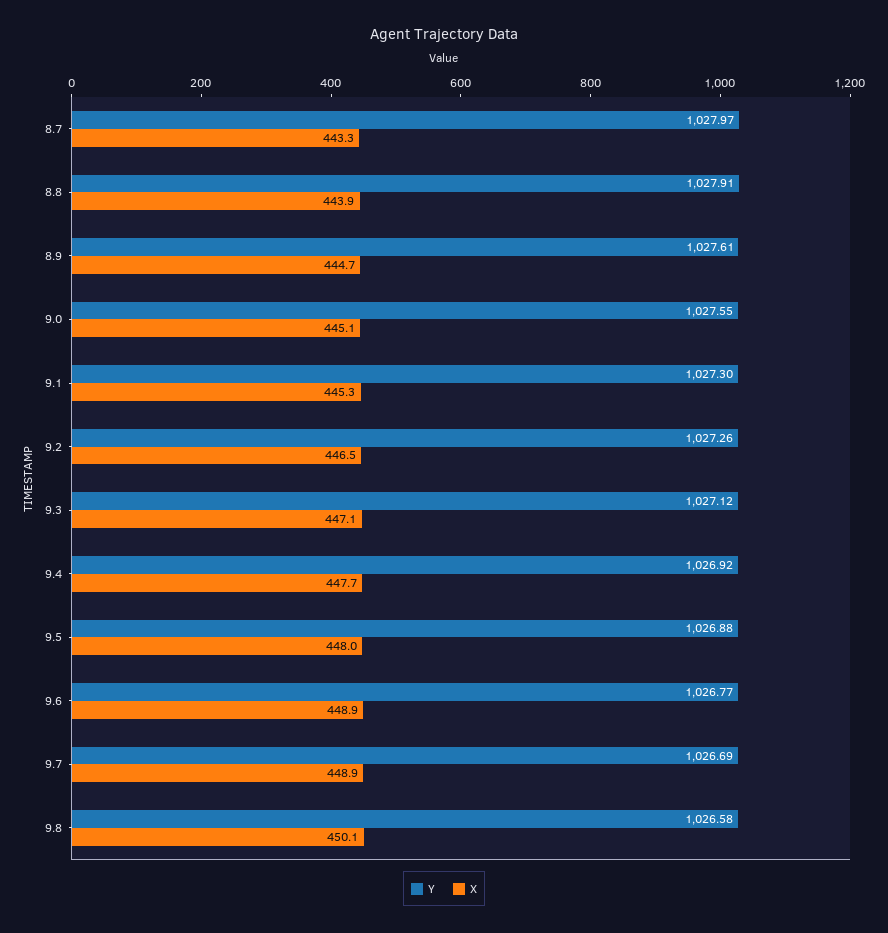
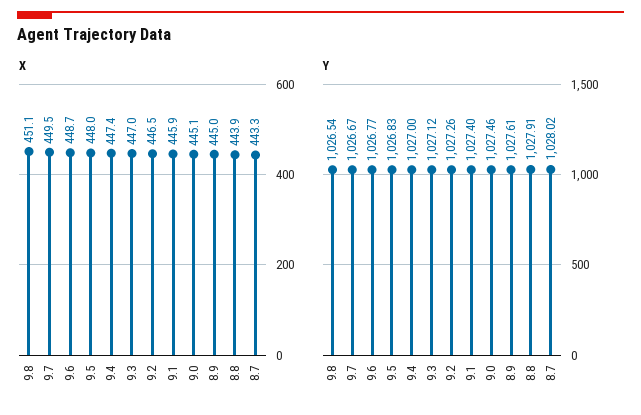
Y, 8.7: 1027.97 -> 1028.02
X, 8.9: 444.7 -> 445
Y, 9.0: 1027.55 -> 1027.46
Y, 9.1: 1027.3 -> 1027.4
X, 9.1: 445.3 -> 445.9
X, 9.3: 447.1 -> 447
Y, 9.4: 1026.92 -> 1027
X, 9.4: 447.7 -> 447.4
Y, 9.5: 1026.88 -> 1026.83
X, 9.6: 448.9 -> 448.7
Y, 9.7: 1026.69 -> 1026.67
X, 9.7: 448.9 -> 449.5
Y, 9.8: 1026.58 -> 1026.54
X, 9.8: 450.1 -> 451.1

